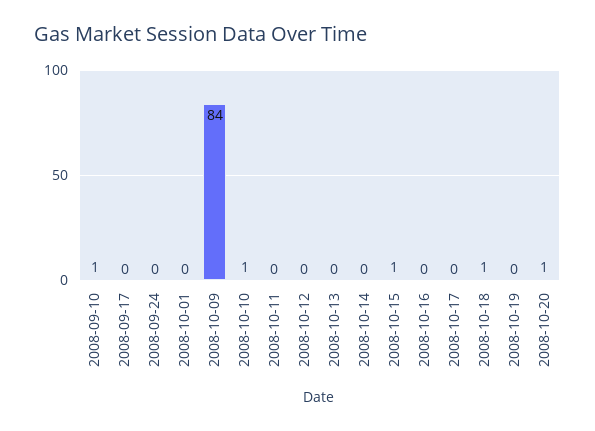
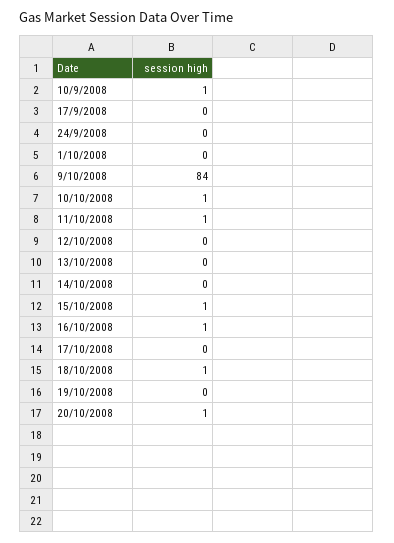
2008-10-11: 0 -> 1
2008-10-16: 0 -> 1

